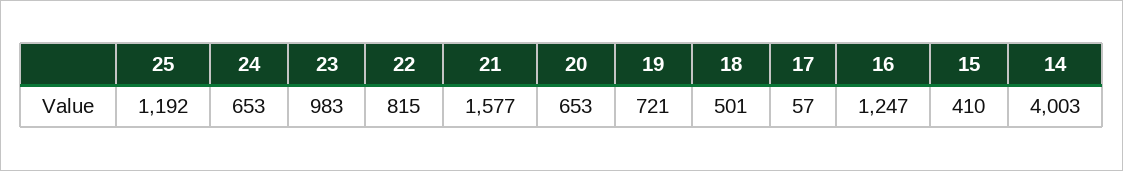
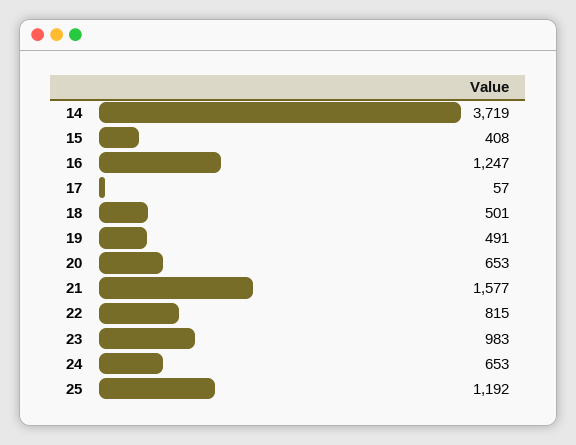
19: 721 -> 491
15: 410 -> 408
14: 4003 -> 3719

